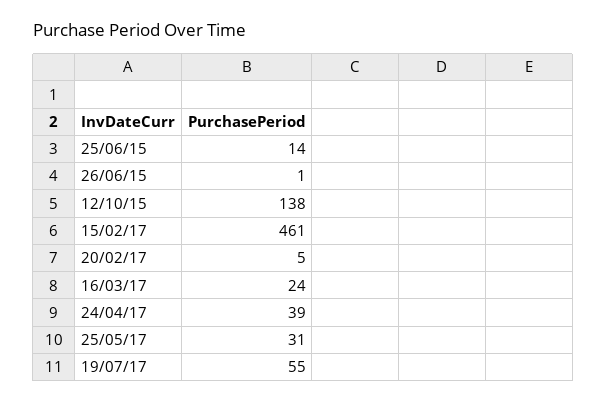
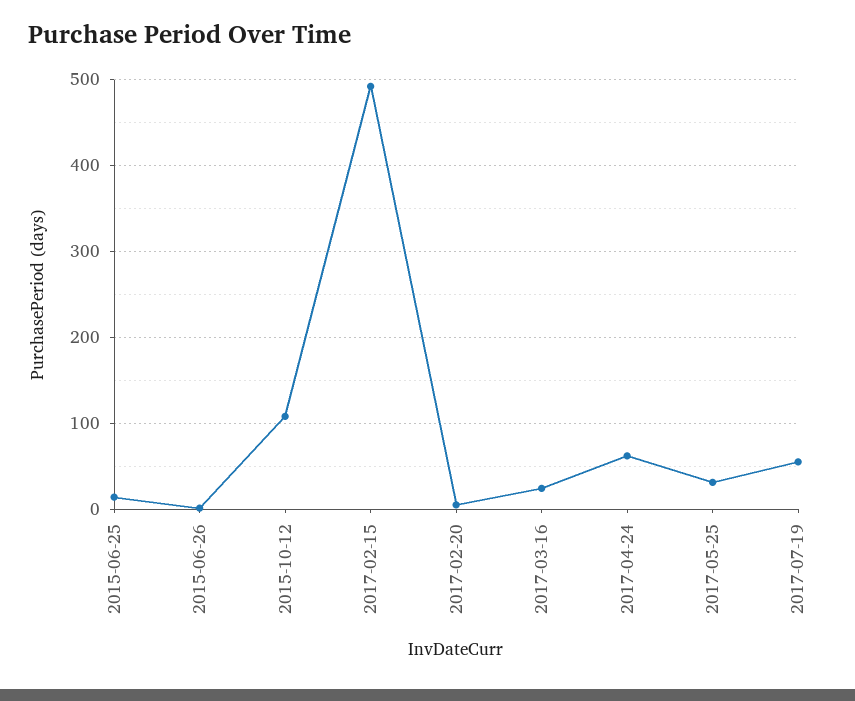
12/10/15: 138 -> 110
15/02/17: 461 -> 490
24/04/17: 39 -> 60

